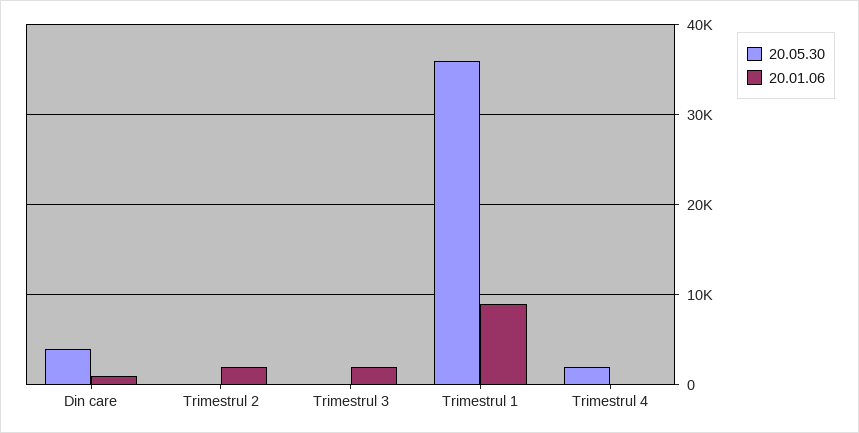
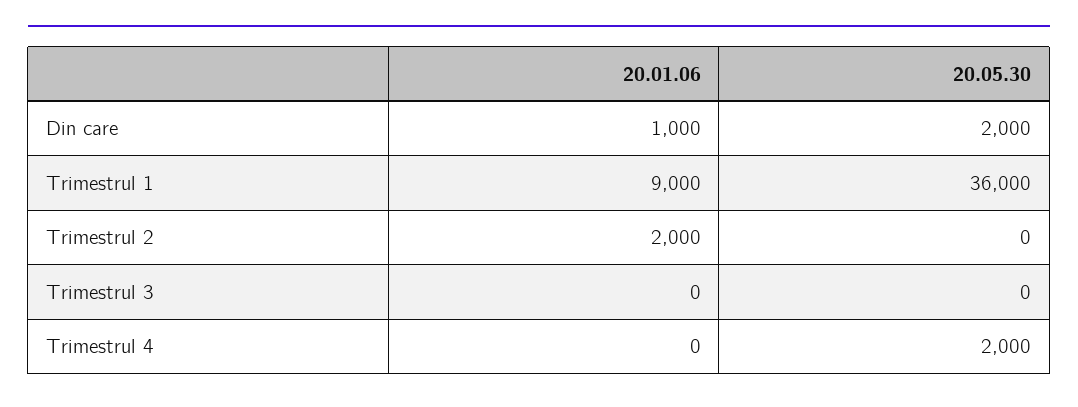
20.05.30, Din care: 4000 -> 2000
20.01.06, Trimestrul 3: 2000 -> 0

